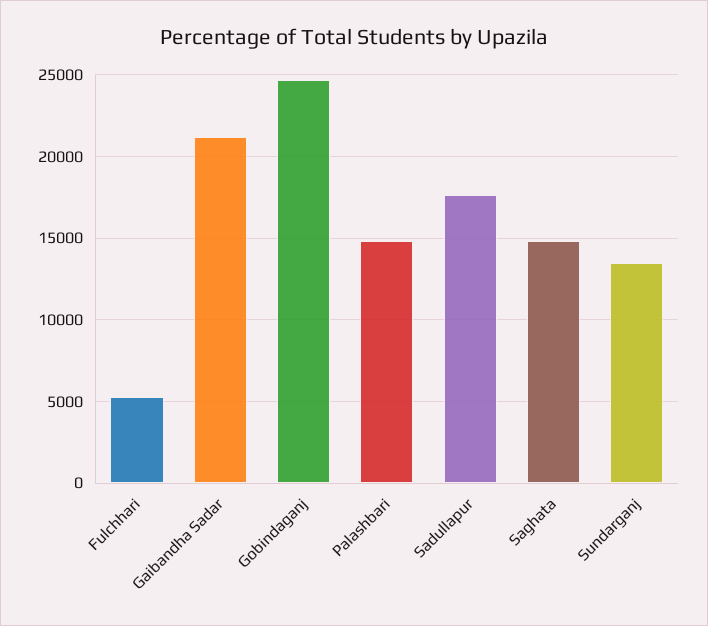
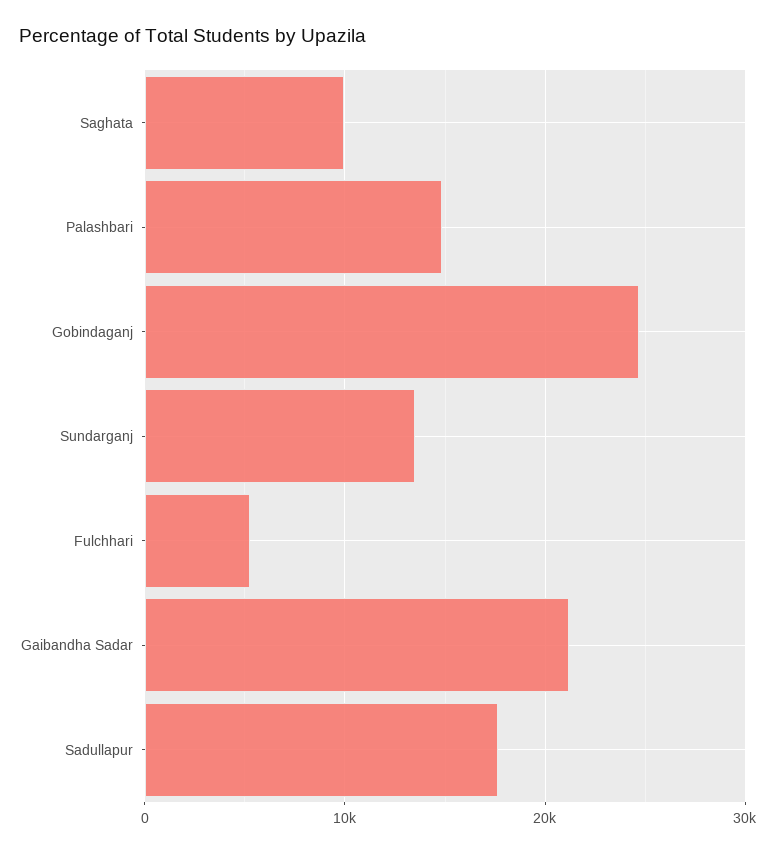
Saghata: 15000 -> 10000

